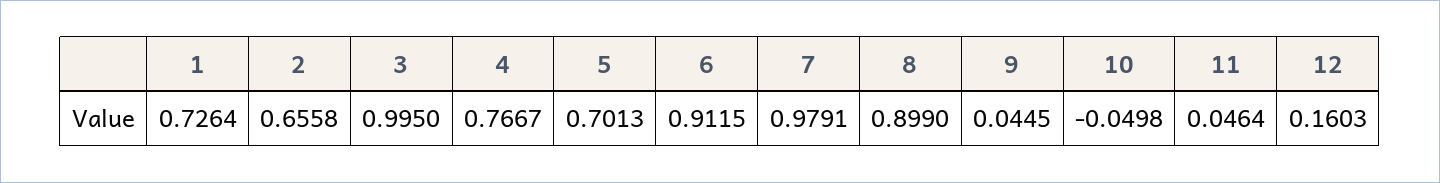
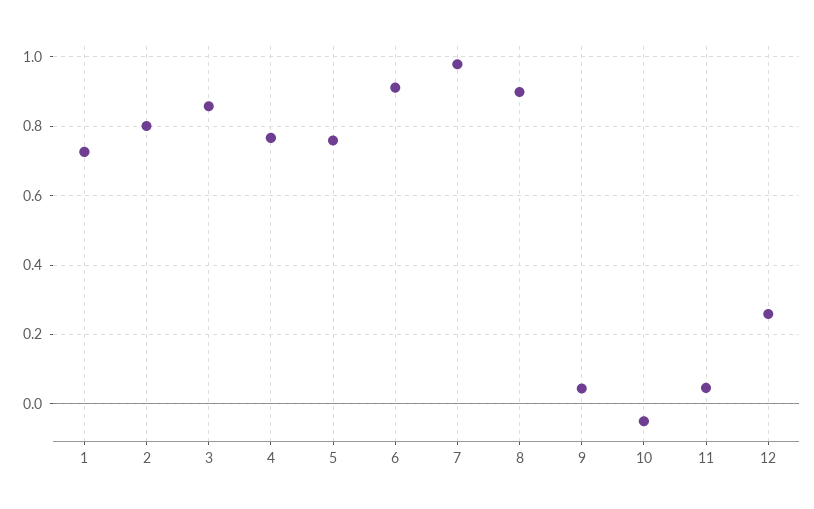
2: 0.6558 -> 0.8
3: 0.995 -> 0.86
5: 0.7013 -> 0.76
12: 0.1603 -> 0.26

